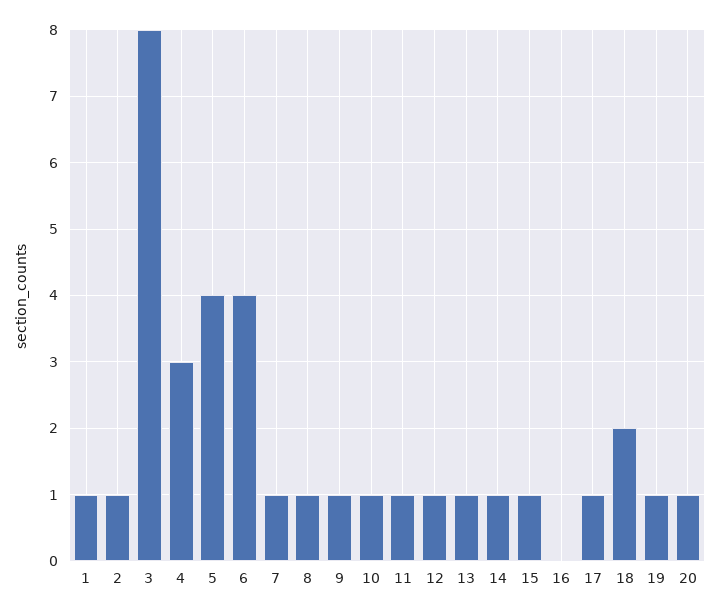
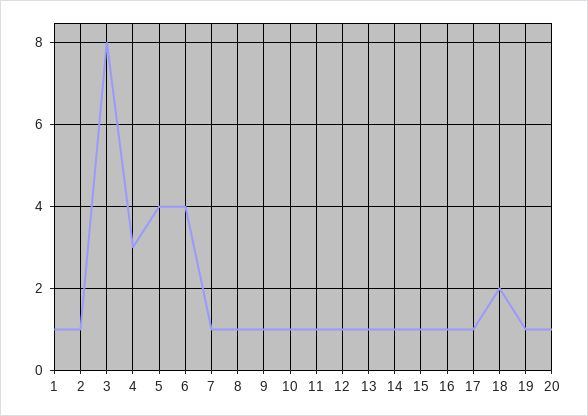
16: 0 -> 1

